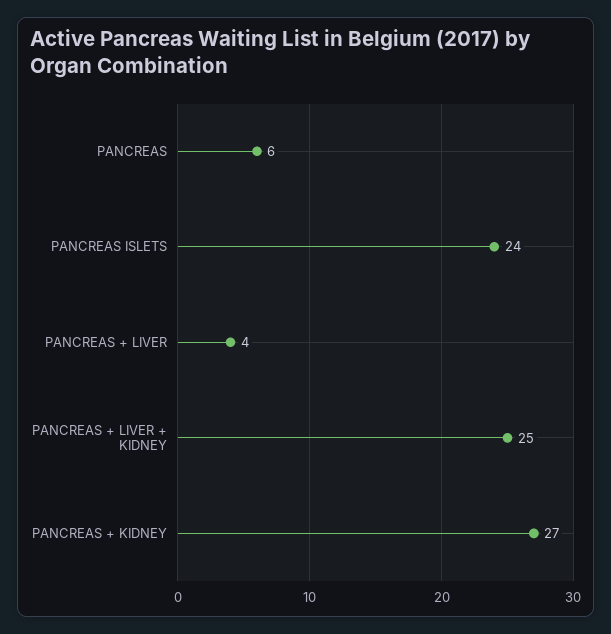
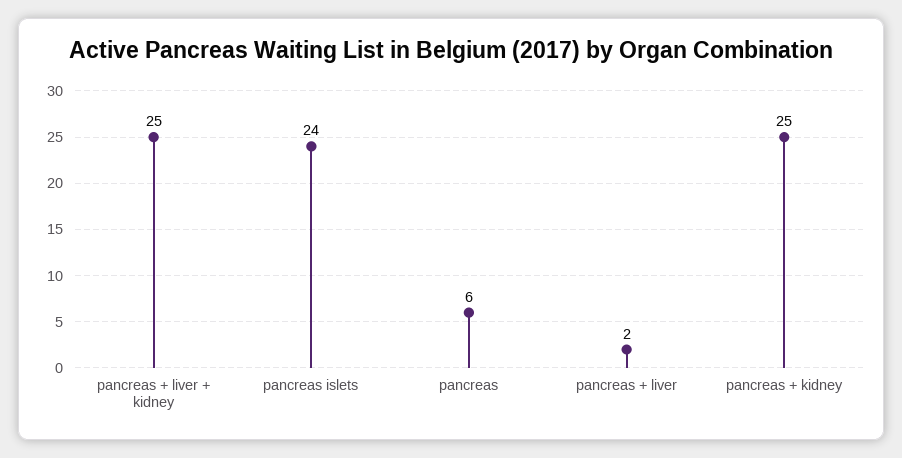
PANCREAS + LIVER: 4 -> 2
PANCREAS + KIDNEY: 27 -> 25

